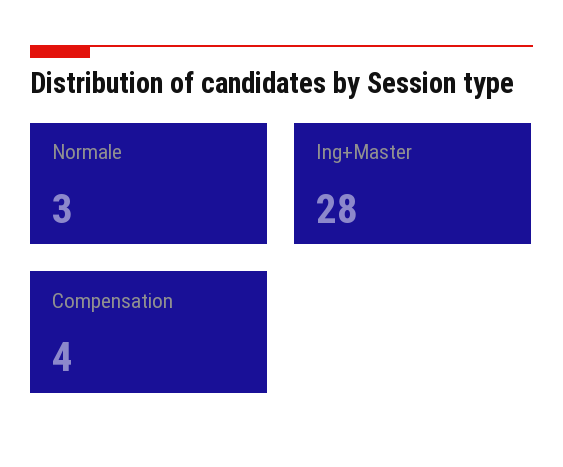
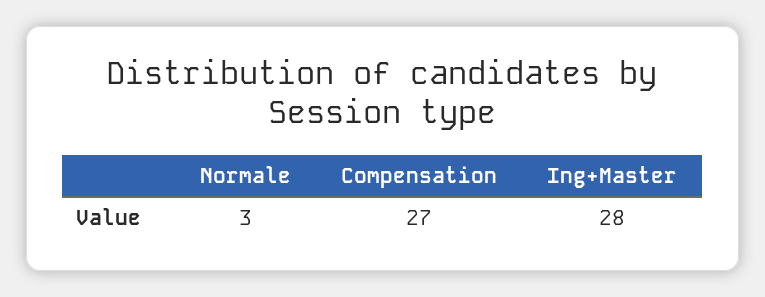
Compensation: 4 -> 27

